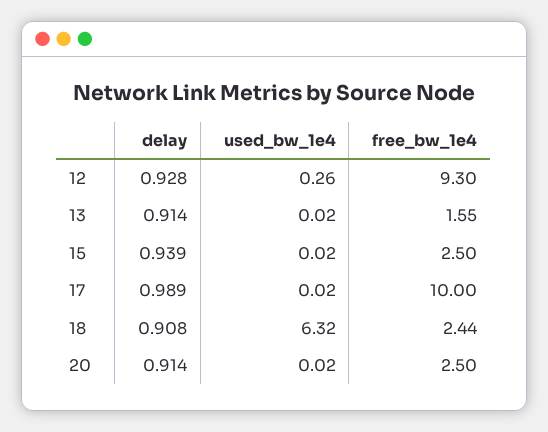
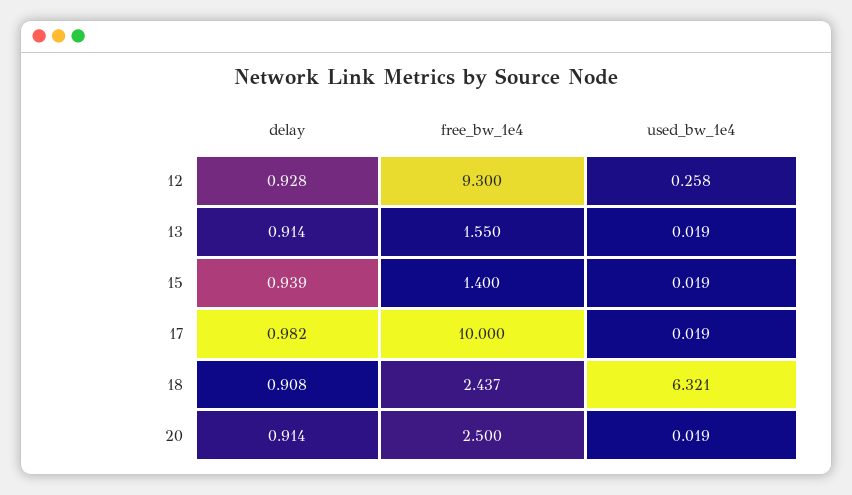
free_bw_1e4, 15: 2.5 -> 1.4
delay, 17: 0.989 -> 0.982

